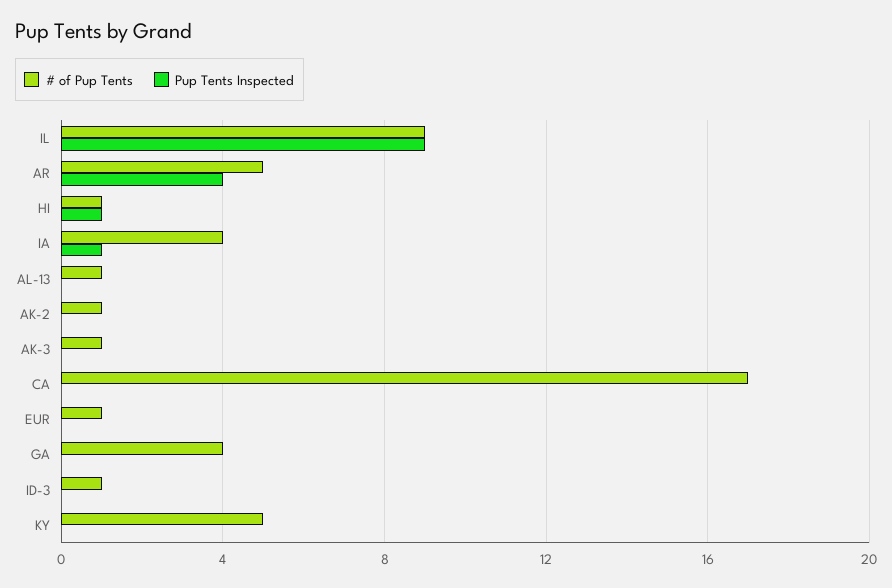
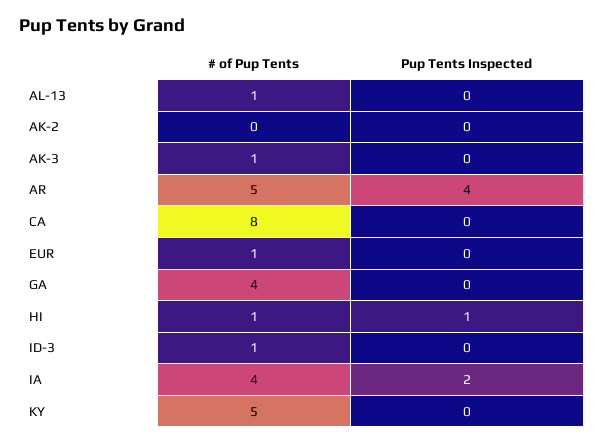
# of Pup Tents, IL: 9 -> none
Pup Tents Inspected, IL: 9 -> none
Pup Tents Inspected, IA: 1 -> 2
# of Pup Tents, AK-2: 1 -> 0
# of Pup Tents, CA: 17 -> 8

